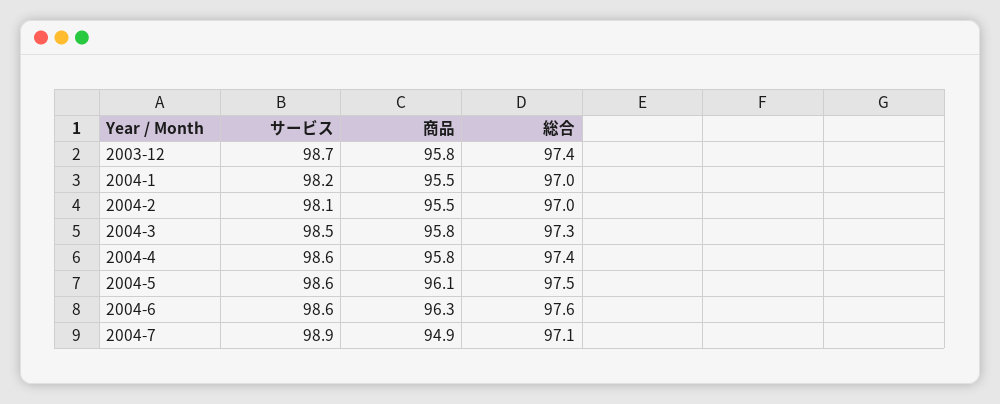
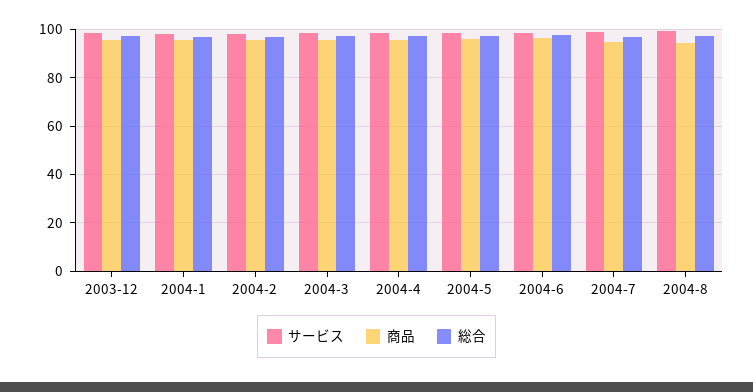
サービス, 2004-8: none -> 100
商品, 2004-8: none -> 95
総合, 2004-8: none -> 97.5

